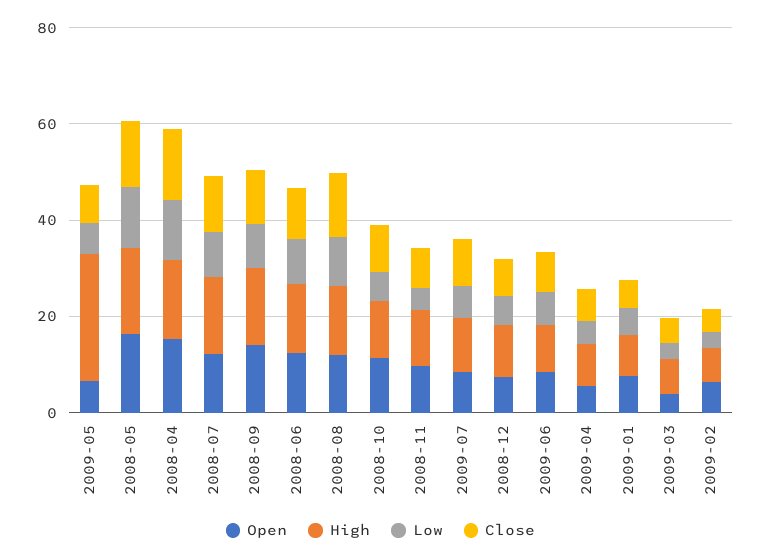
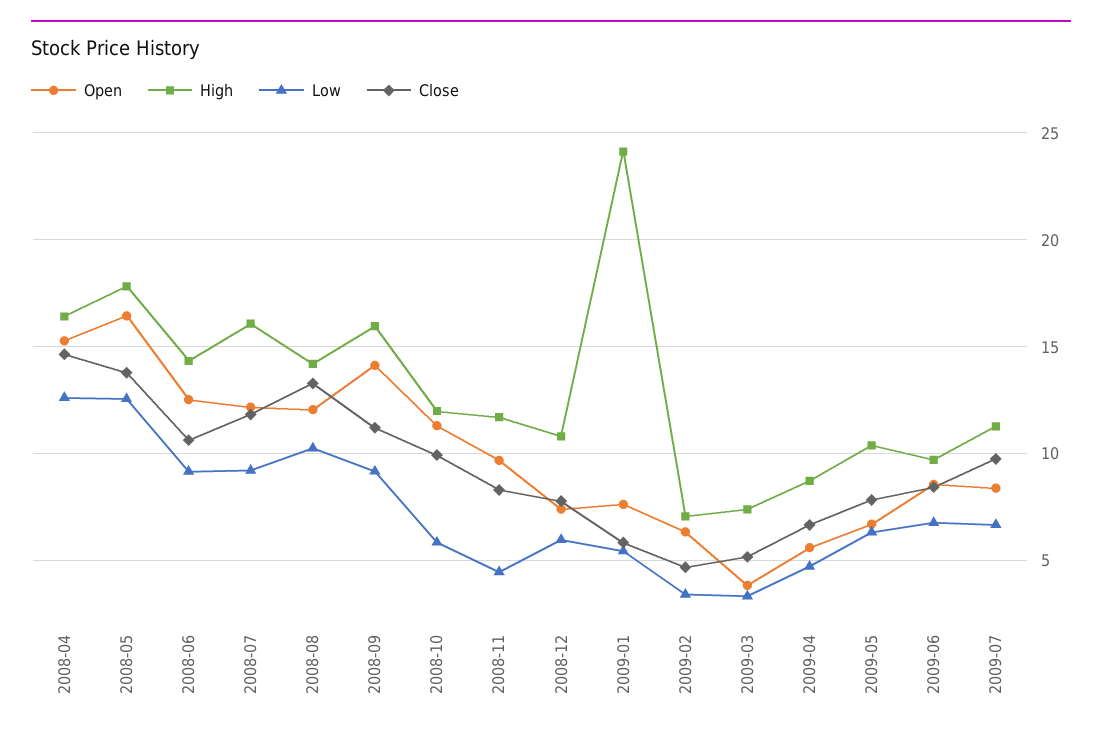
High, 2009-05: 25 -> 10.5
High, 2009-01: 10 -> 24

